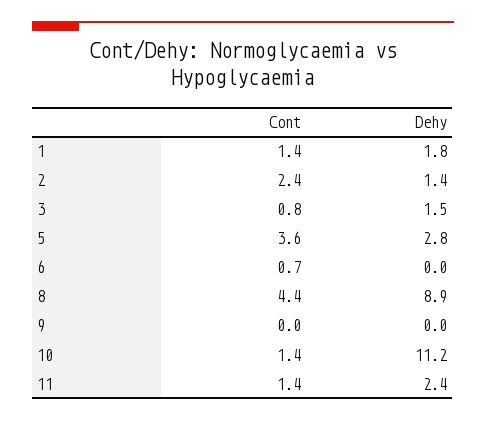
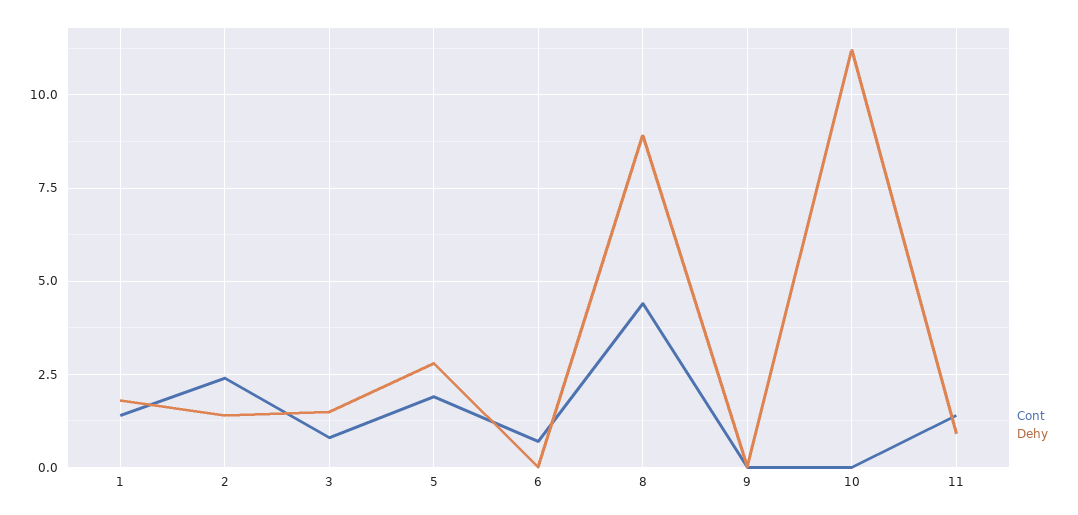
Cont, 5: 3.6 -> 2
Cont, 10: 1.4 -> 0
Dehy, 11: 2.4 -> 1

